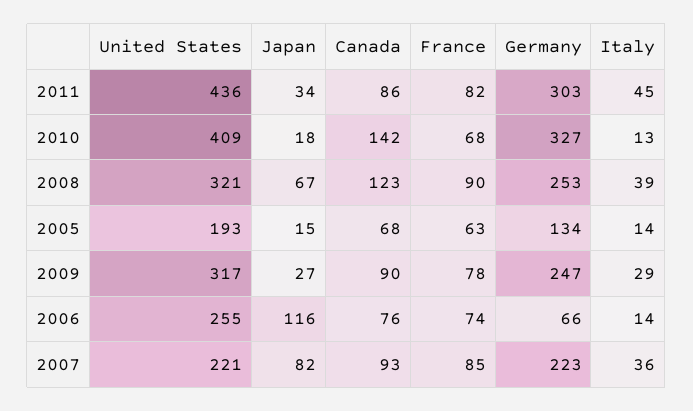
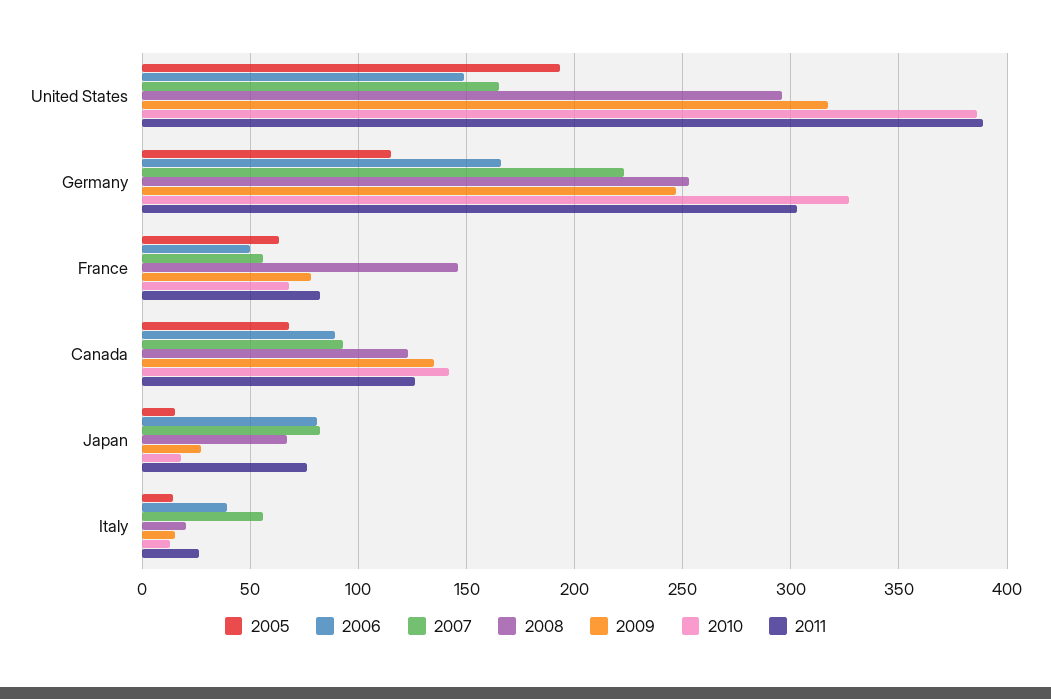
2011, United States: 436 -> 390
2011, Japan: 34 -> 75
2011, Canada: 86 -> 125
2011, Italy: 45 -> 25
2010, United States: 409 -> 385
2008, United States: 321 -> 295
2008, France: 90 -> 145
2008, Italy: 39 -> 20
2005, Germany: 134 -> 115
2009, Canada: 90 -> 135
2009, Italy: 29 -> 15
2006, United States: 255 -> 150
2006, Japan: 116 -> 80
2006, Canada: 76 -> 90
2006, France: 74 -> 50
2006, Germany: 66 -> 165
2006, Italy: 14 -> 40
2007, United States: 221 -> 165
2007, France: 85 -> 55
2007, Italy: 36 -> 55

